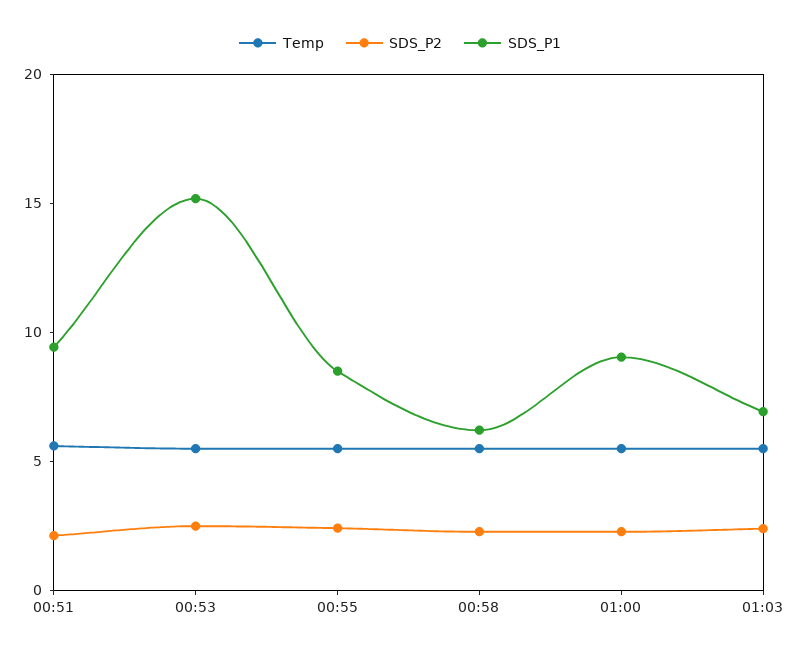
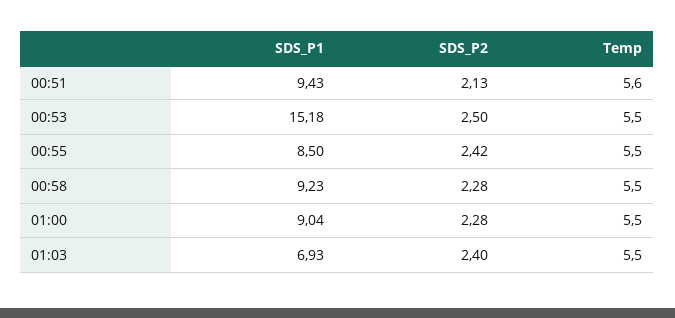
SDS_P1, 00:58: 6 -> 9.23

